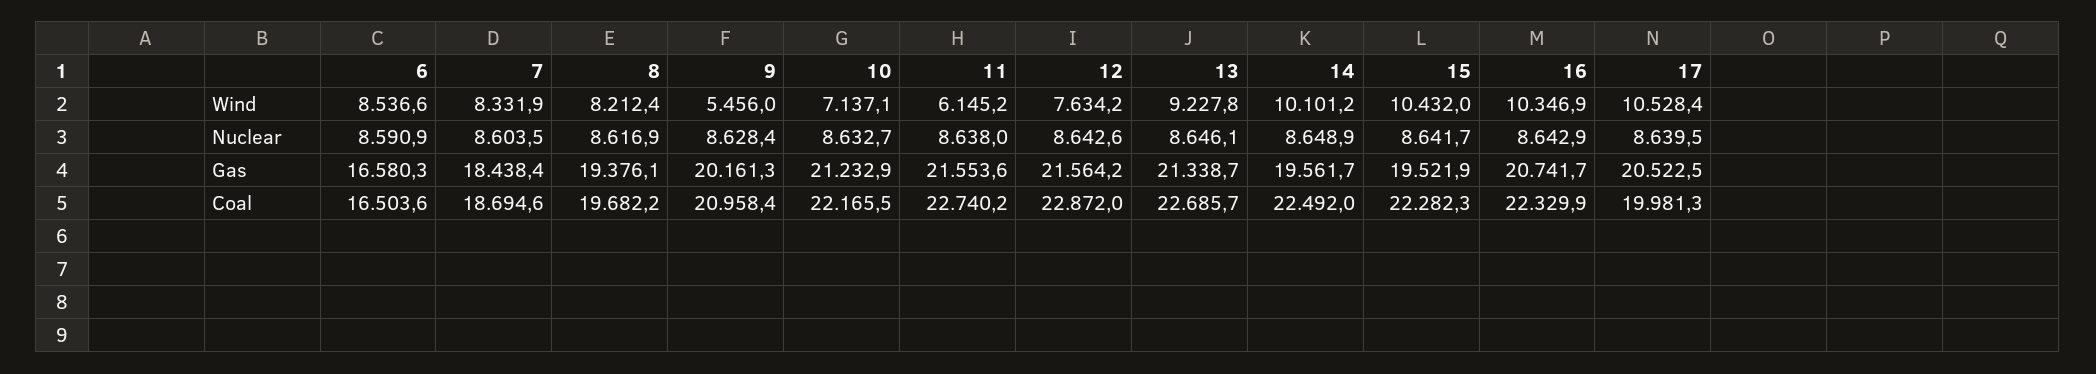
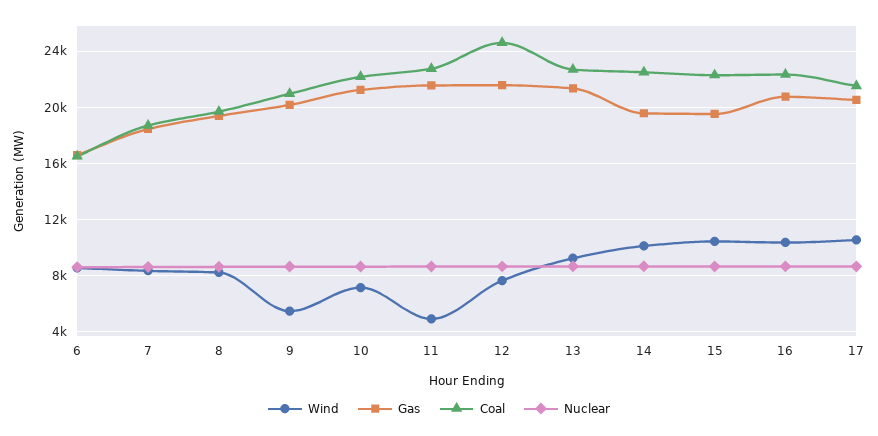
Wind, 11: 6145.2 -> 5000
Coal, 12: 22872 -> 24500
Coal, 17: 19981.3 -> 21500

